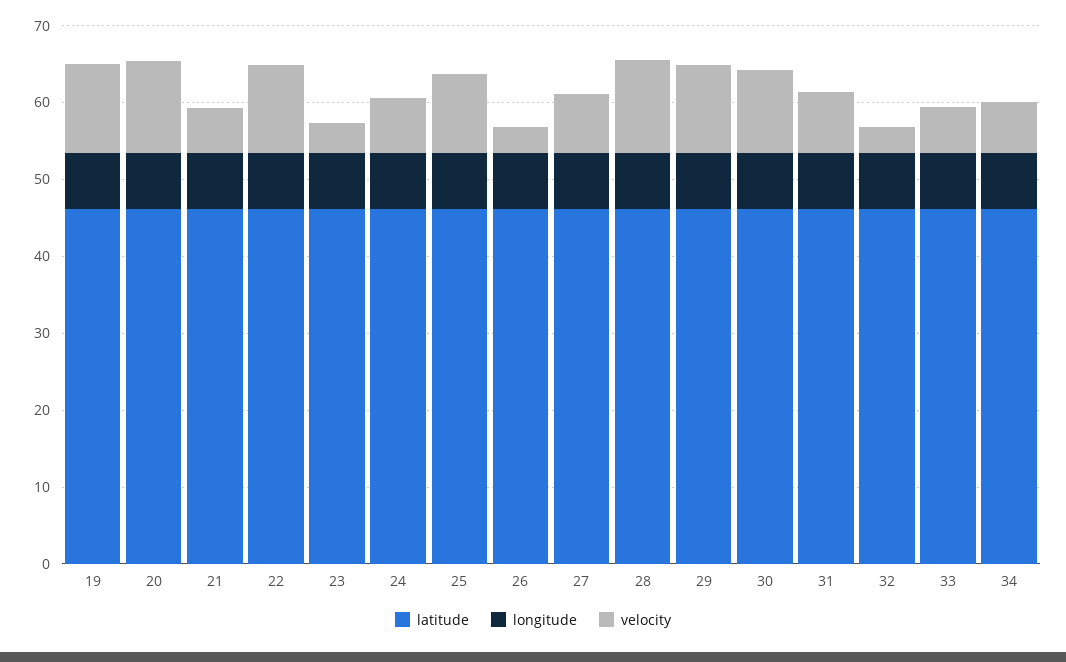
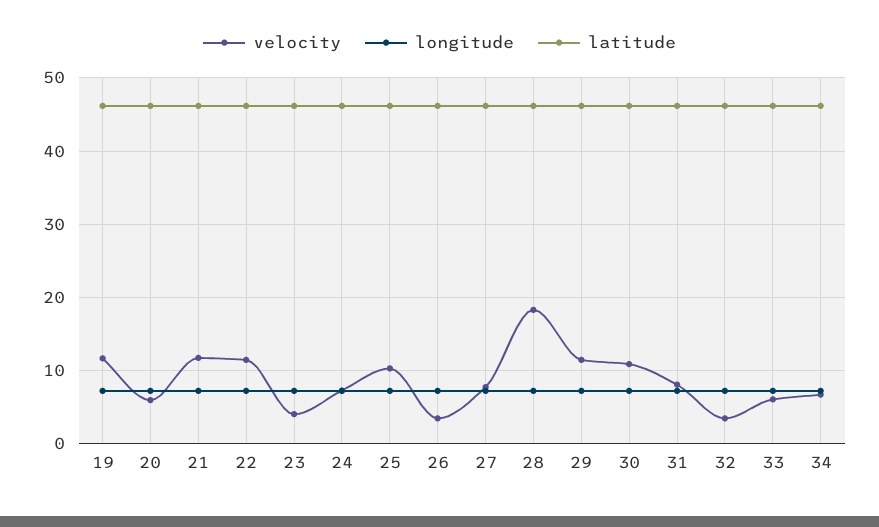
velocity, 20: 12 -> 6
velocity, 21: 6 -> 12
velocity, 28: 12 -> 18

